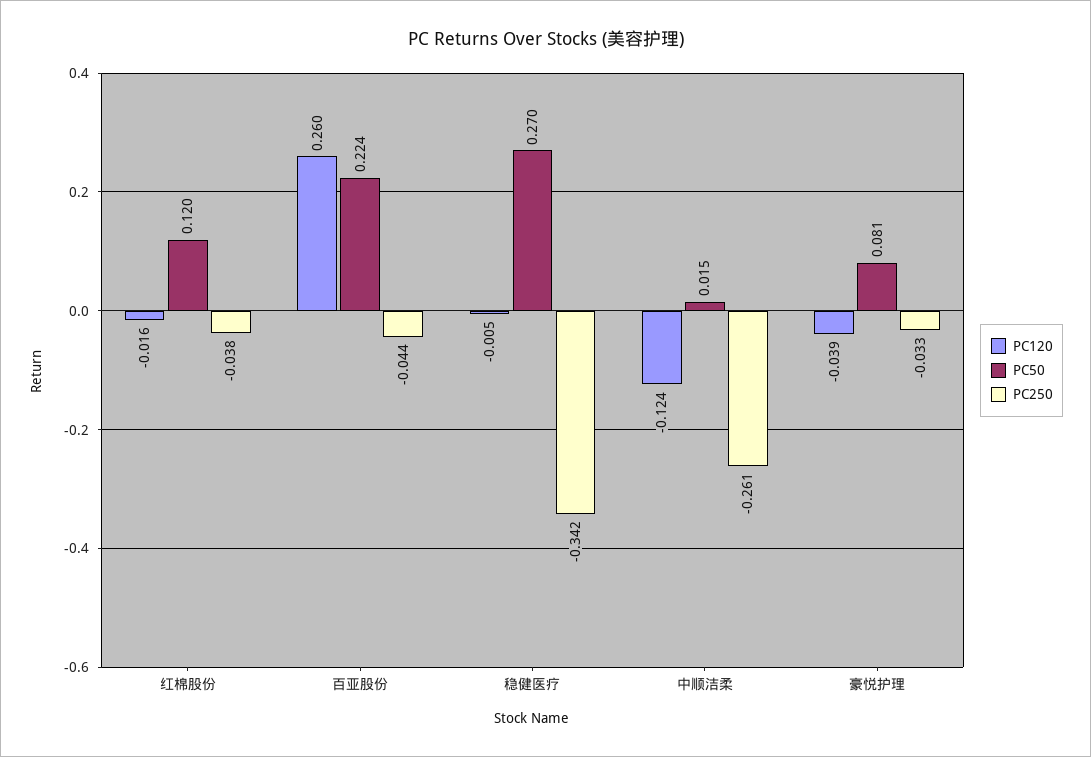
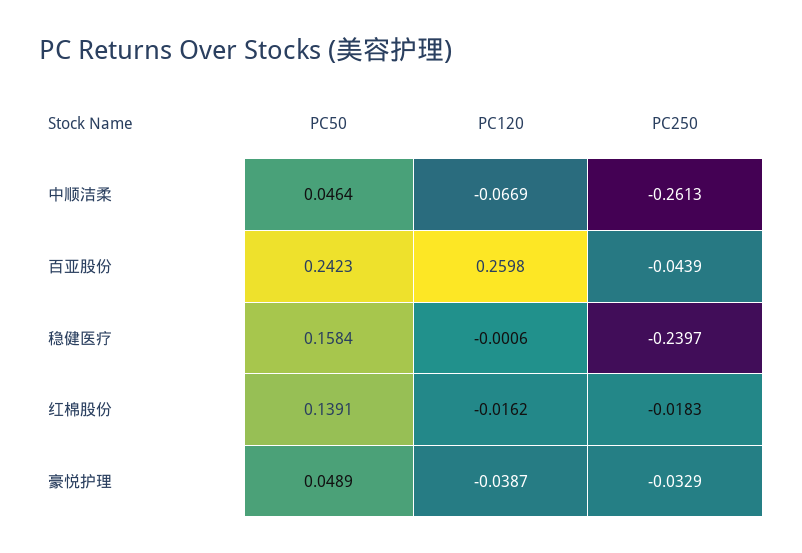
PC50, 红棉股份: 0.12 -> 0.1391
PC250, 红棉股份: -0.038 -> -0.0183
PC50, 百亚股份: 0.224 -> 0.2423
PC120, 稳健医疗: -0.005 -> -0.0006
PC50, 稳健医疗: 0.27 -> 0.1584
PC250, 稳健医疗: -0.342 -> -0.2397
PC120, 中顺洁柔: -0.124 -> -0.0669
PC50, 中顺洁柔: 0.015 -> 0.0464
PC50, 豪悦护理: 0.081 -> 0.0489

